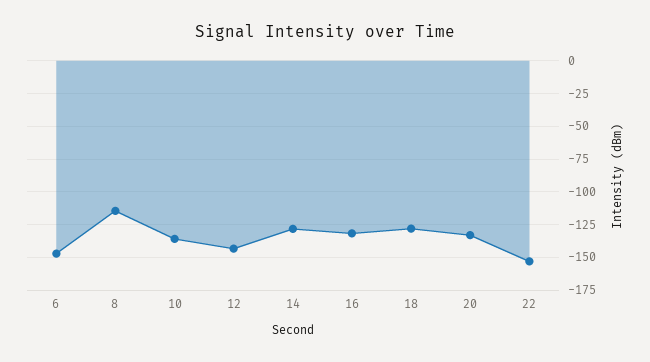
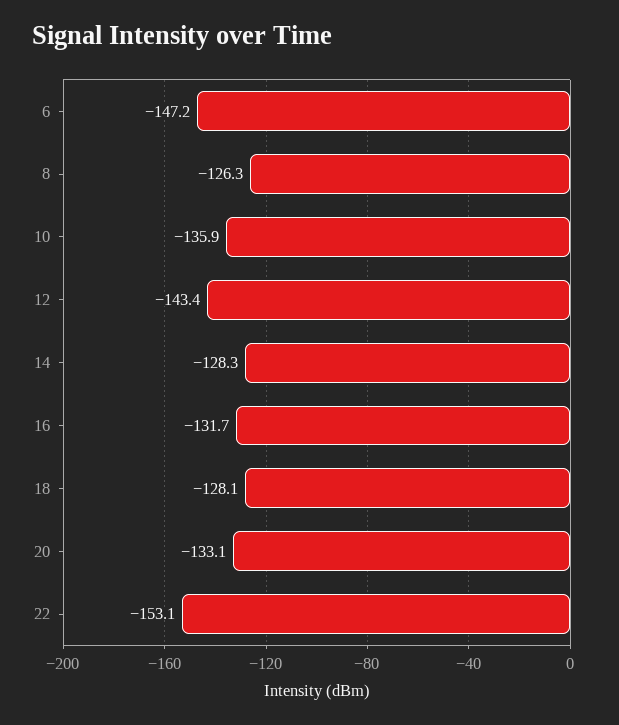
8: -115 -> -126.3

